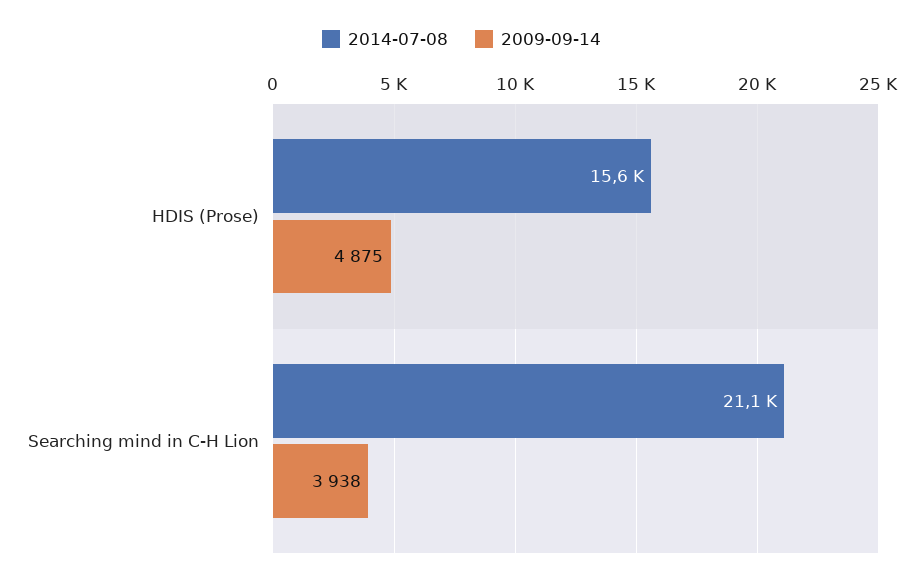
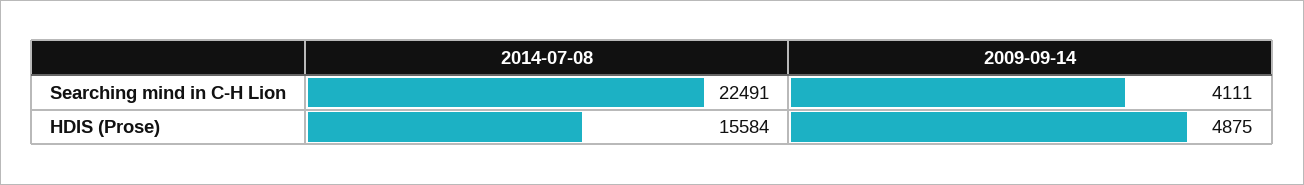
2014-07-08, Searching mind in C-H Lion: 21100 -> 22491
2009-09-14, Searching mind in C-H Lion: 3938 -> 4111

